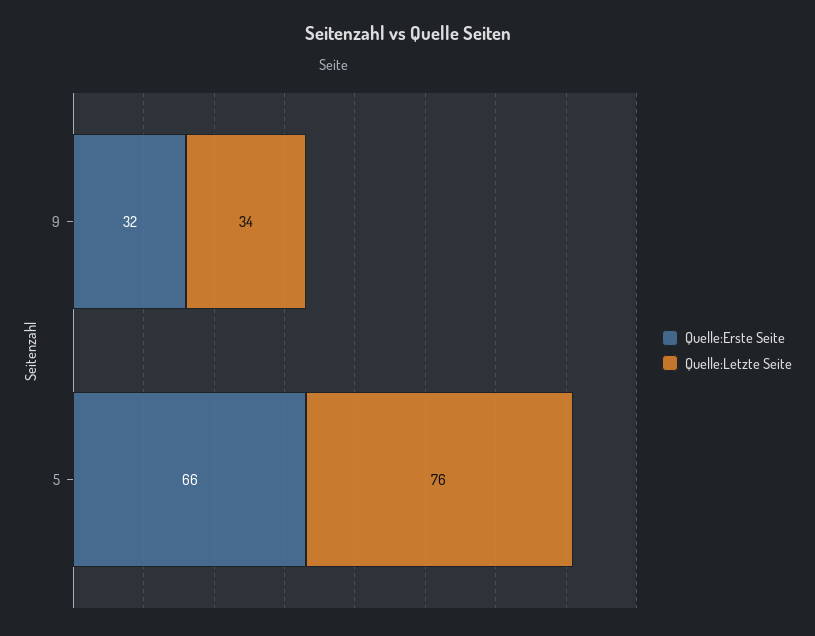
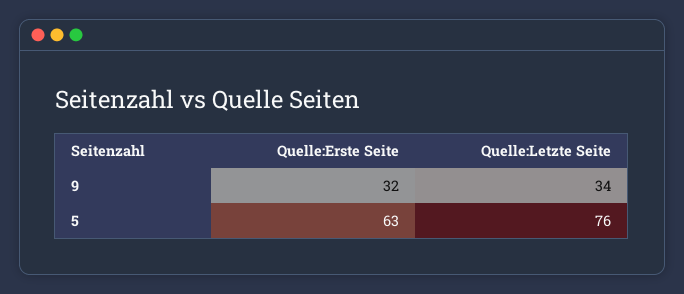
Quelle:Erste Seite, 5: 66 -> 63

